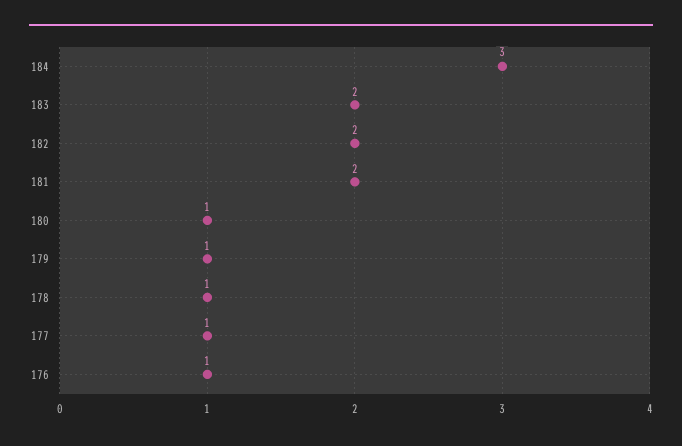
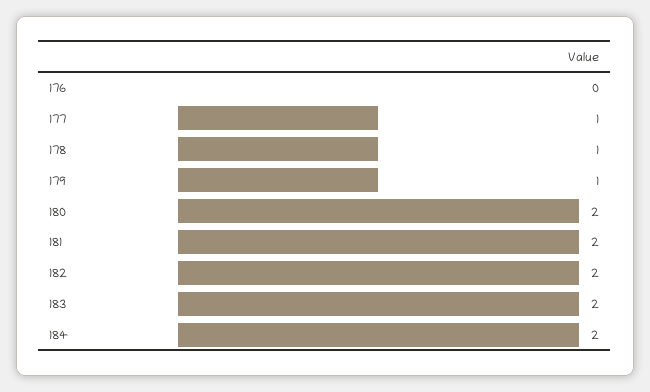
184: 3 -> 2
180: 1 -> 2
176: 1 -> 0

